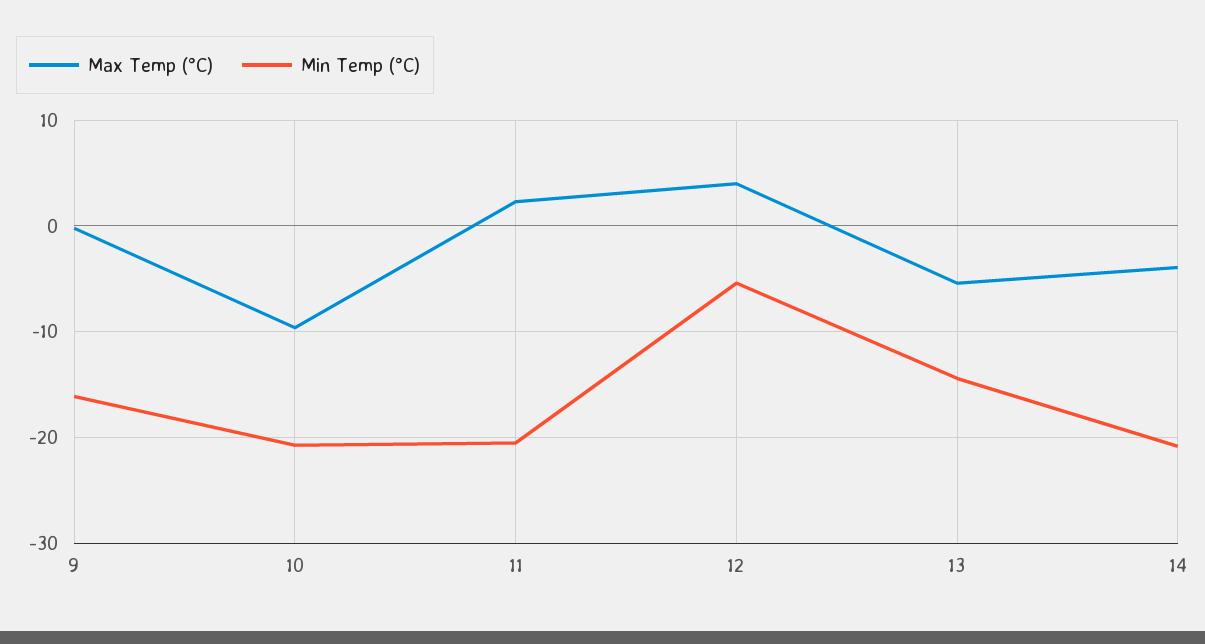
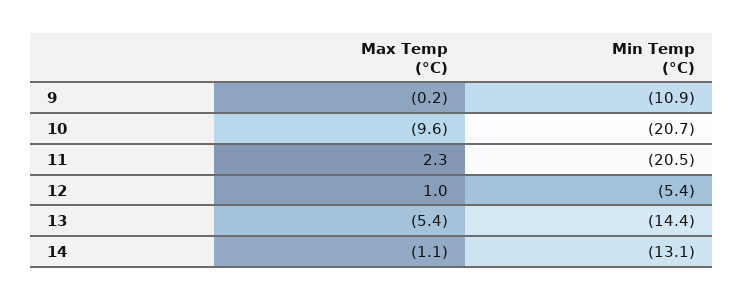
Min Temp (°C), 9: -16 -> -10.9
Max Temp (°C), 12: 4 -> 1
Max Temp (°C), 14: -4 -> -1.1
Min Temp (°C), 14: -21 -> -13.1

